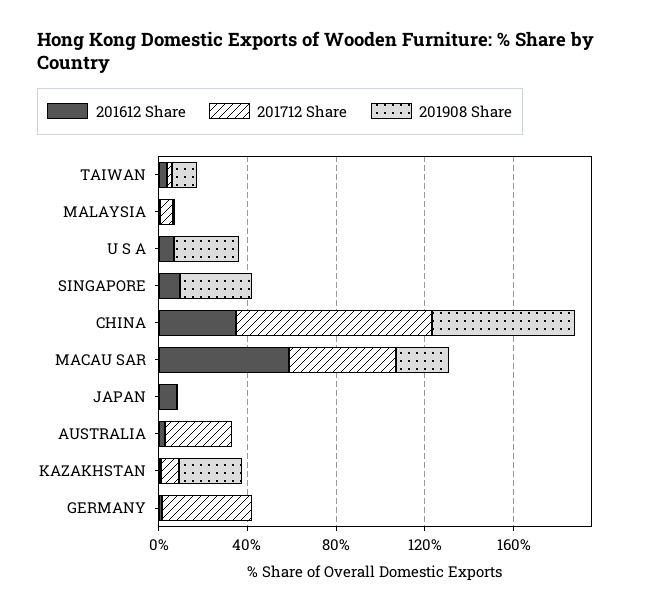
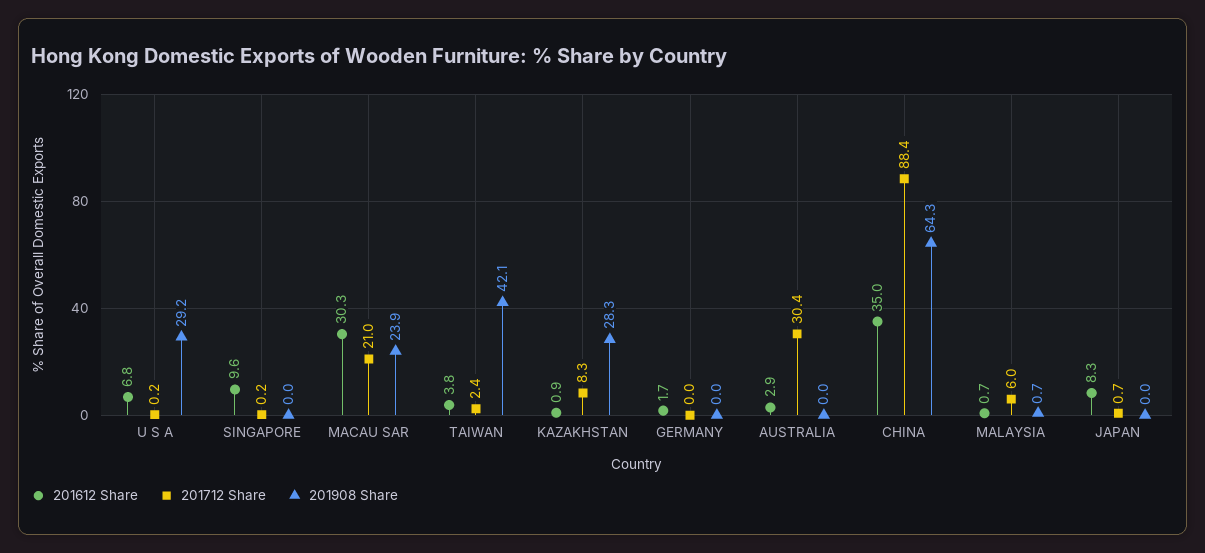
201908 Share, TAIWAN: 10 -> 42.1
201908 Share, SINGAPORE: 30 -> 0
201612 Share, MACAU SAR: 60 -> 30.3
201712 Share, MACAU SAR: 50 -> 21
201712 Share, GERMANY: 40 -> 0

